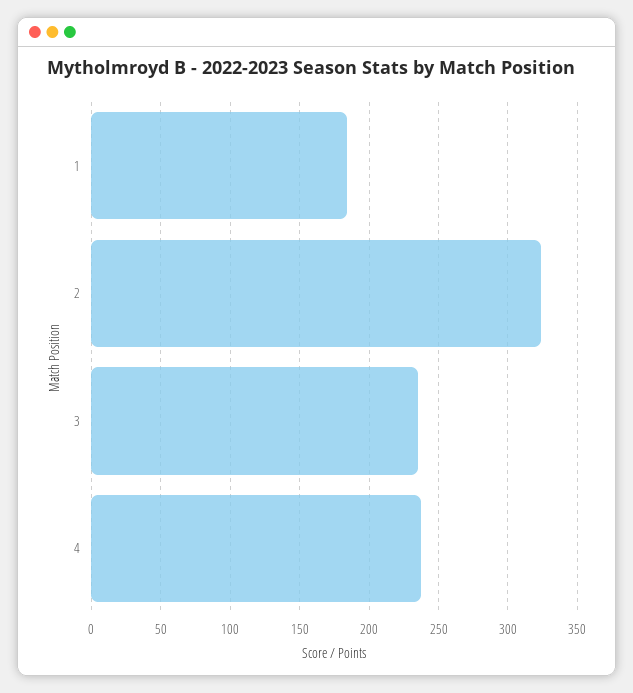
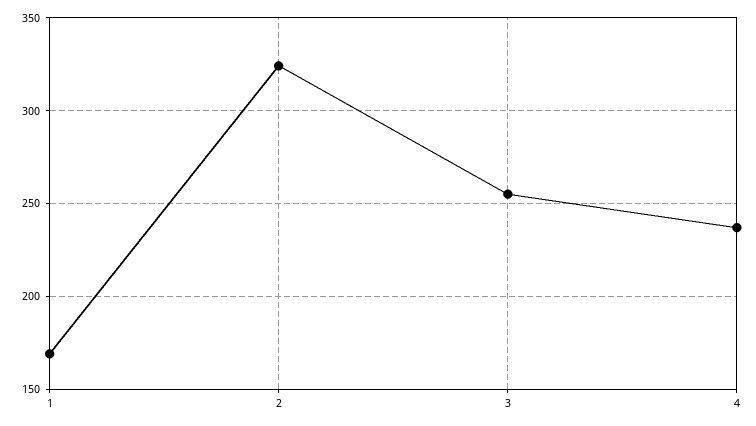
1: 185 -> 170
3: 235 -> 255

